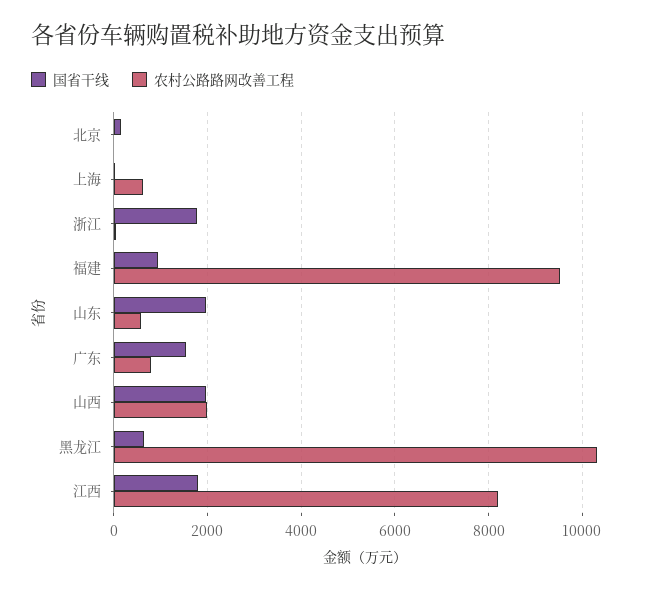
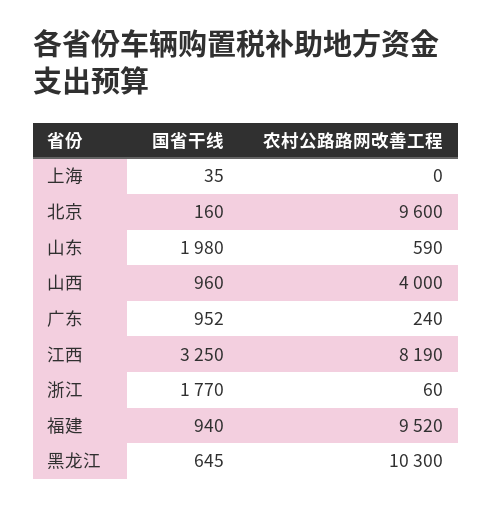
农村公路路网改善工程, 北京: 0 -> 9600
农村公路路网改善工程, 上海: 600 -> 0
国省干线, 广东: 1600 -> 952
农村公路路网改善工程, 广东: 800 -> 240
国省干线, 山西: 2000 -> 960
农村公路路网改善工程, 山西: 2000 -> 4000
国省干线, 江西: 1800 -> 3250

